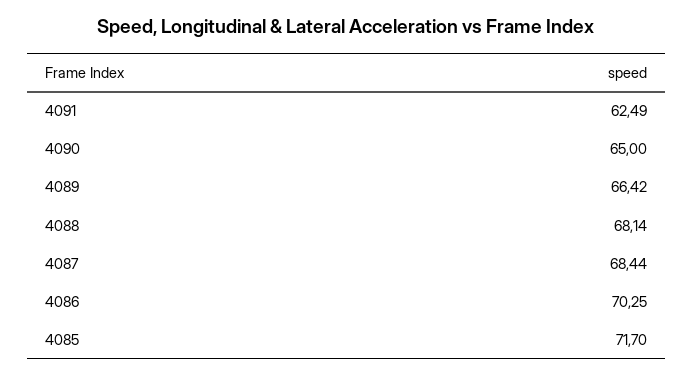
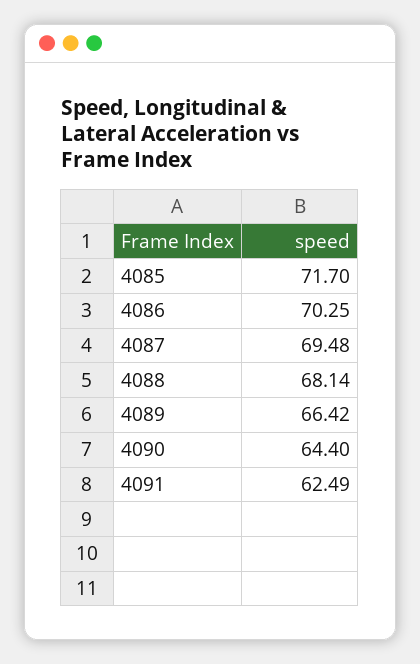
4090: 65 -> 64.4
4087: 68.44 -> 69.48

